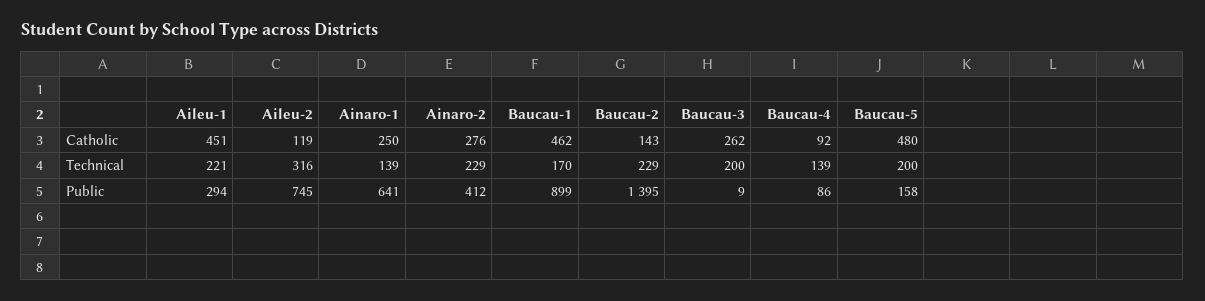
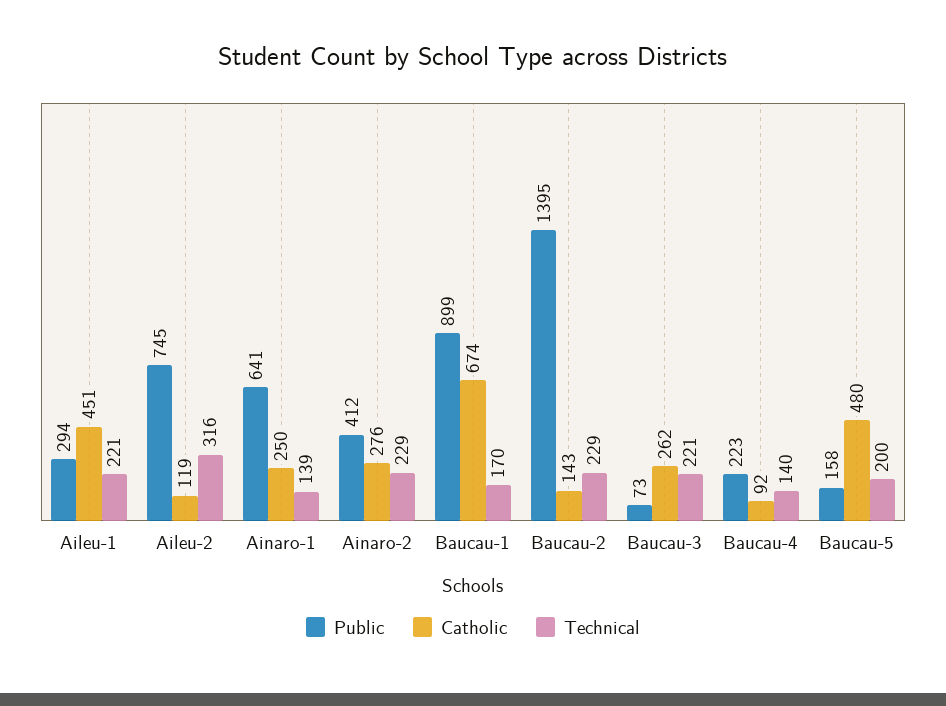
Catholic, Baucau-1: 462 -> 674
Technical, Baucau-3: 200 -> 221
Technical, Baucau-4: 139 -> 140
Public, Baucau-3: 9 -> 73
Public, Baucau-4: 86 -> 223

